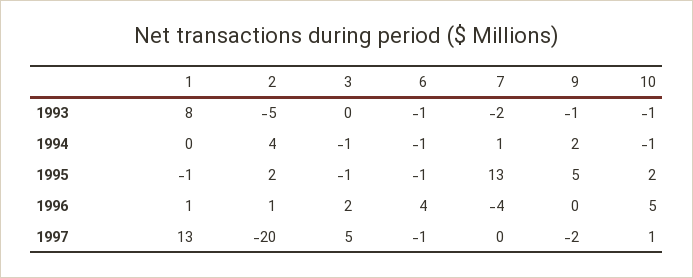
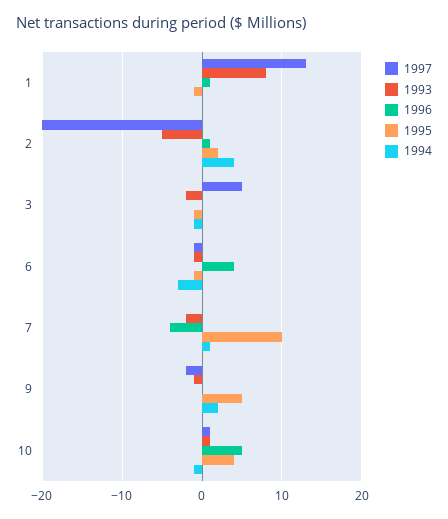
1993, 3: 0 -> -2
1993, 10: -1 -> 1
1994, 6: -1 -> -3
1995, 7: 13 -> 10
1995, 10: 2 -> 4
1996, 3: 2 -> 0

